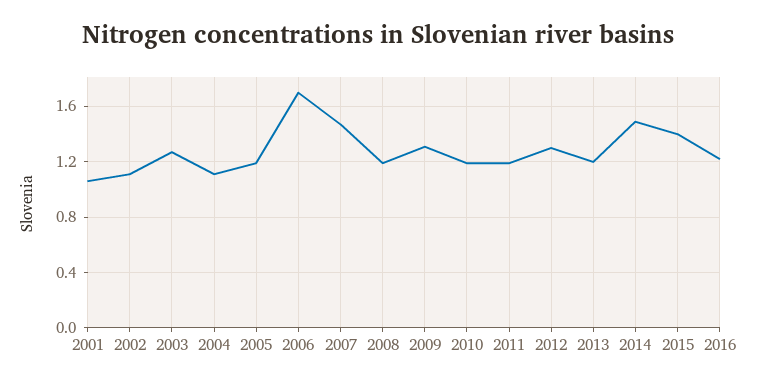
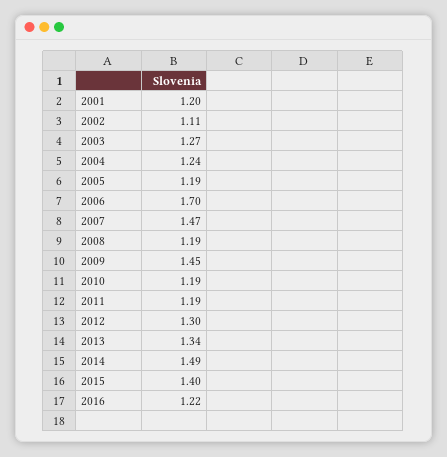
2001: 1.05 -> 1.2
2004: 1.1 -> 1.24
2009: 1.3 -> 1.45
2013: 1.2 -> 1.34

